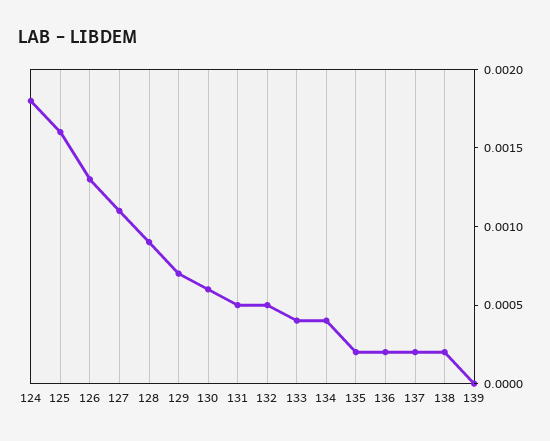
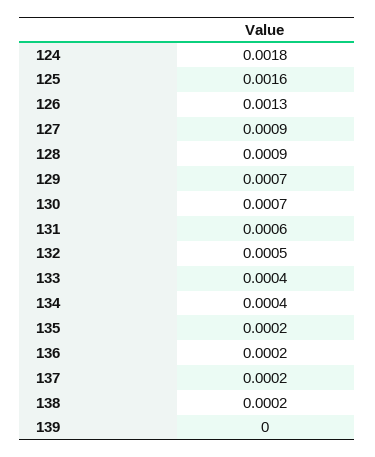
127: 0.0011 -> 0.0009
130: 0.0006 -> 0.0007
131: 0.0005 -> 0.0006

